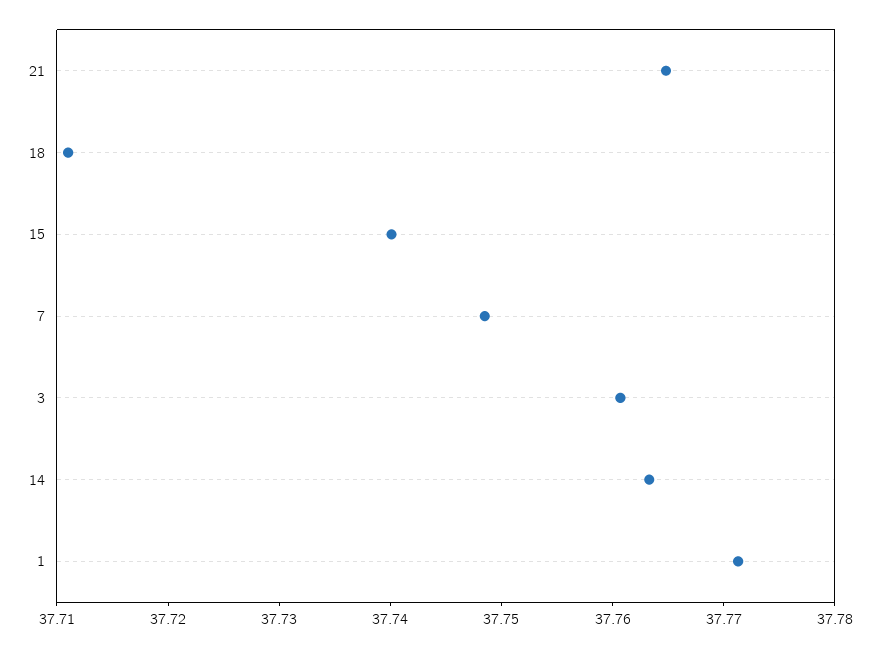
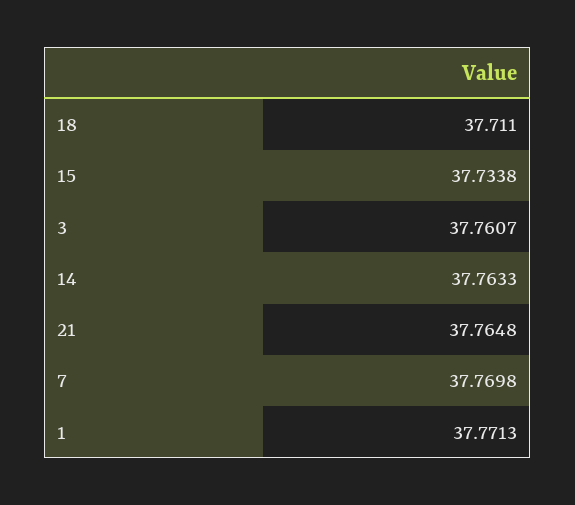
15: 37.74 -> 37.7338
7: 37.748 -> 37.7698

